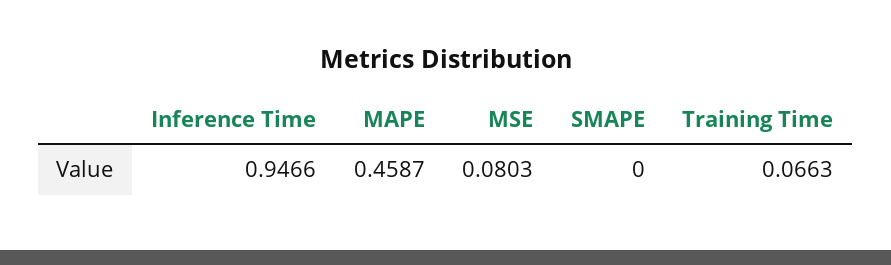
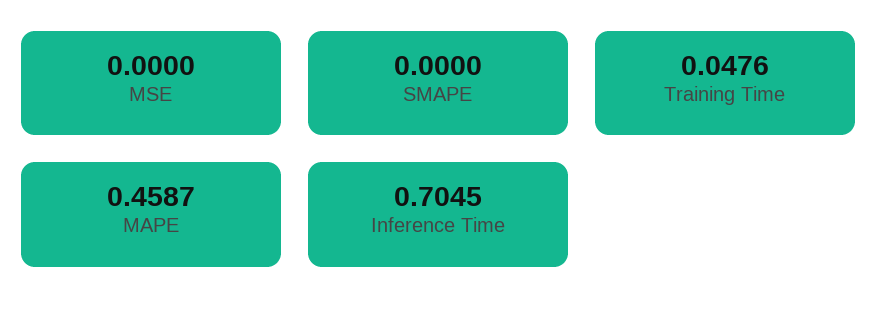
Inference Time: 0.9466 -> 0.7045
MSE: 0.0803 -> 0
Training Time: 0.0663 -> 0.0476

